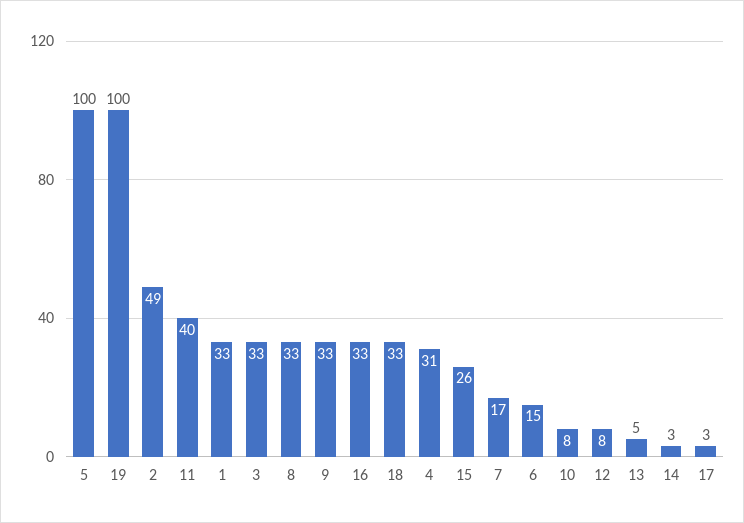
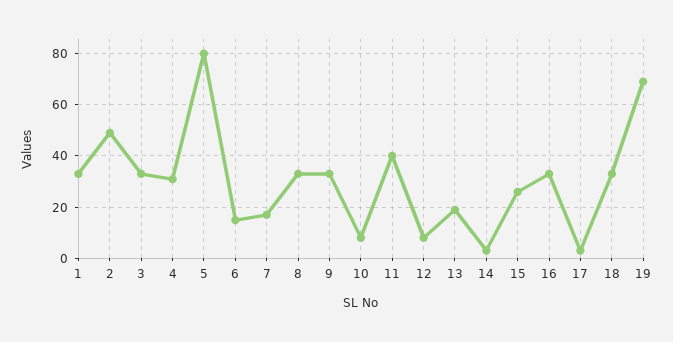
5: 100 -> 80
19: 100 -> 70
13: 5 -> 20

